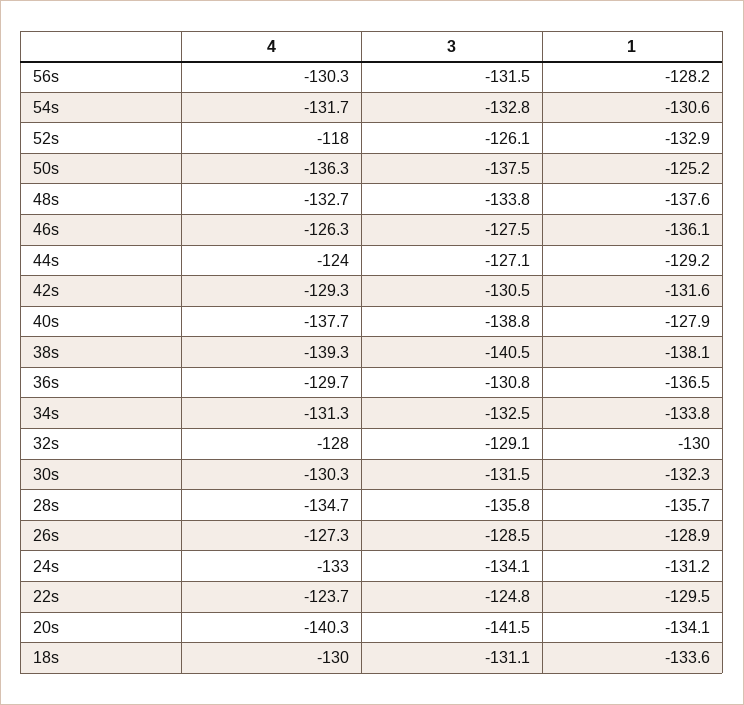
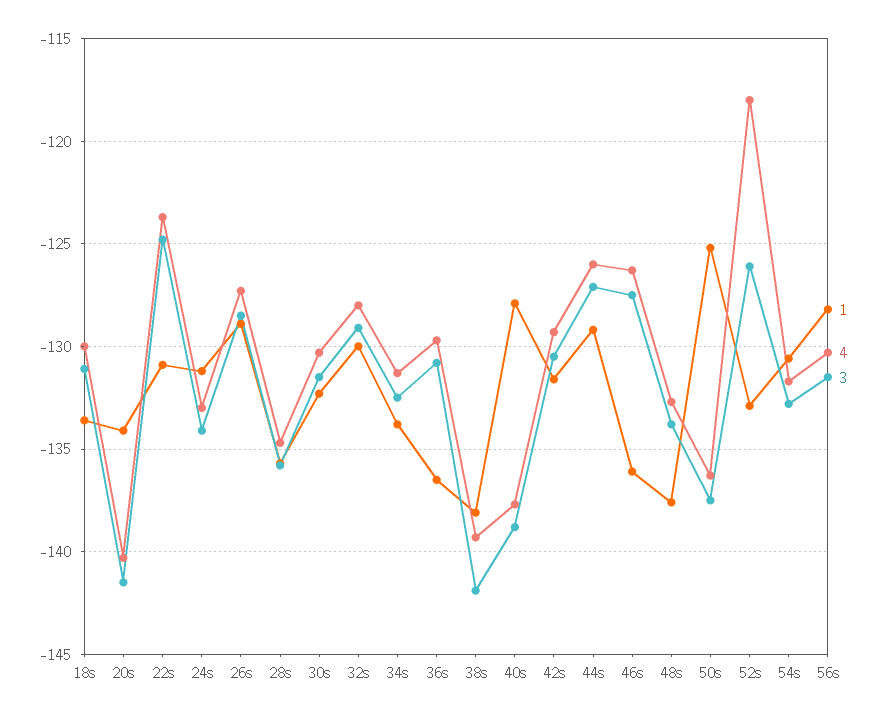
4, 44s: -124 -> -126
3, 38s: -140.5 -> -142
1, 22s: -129.5 -> -131

